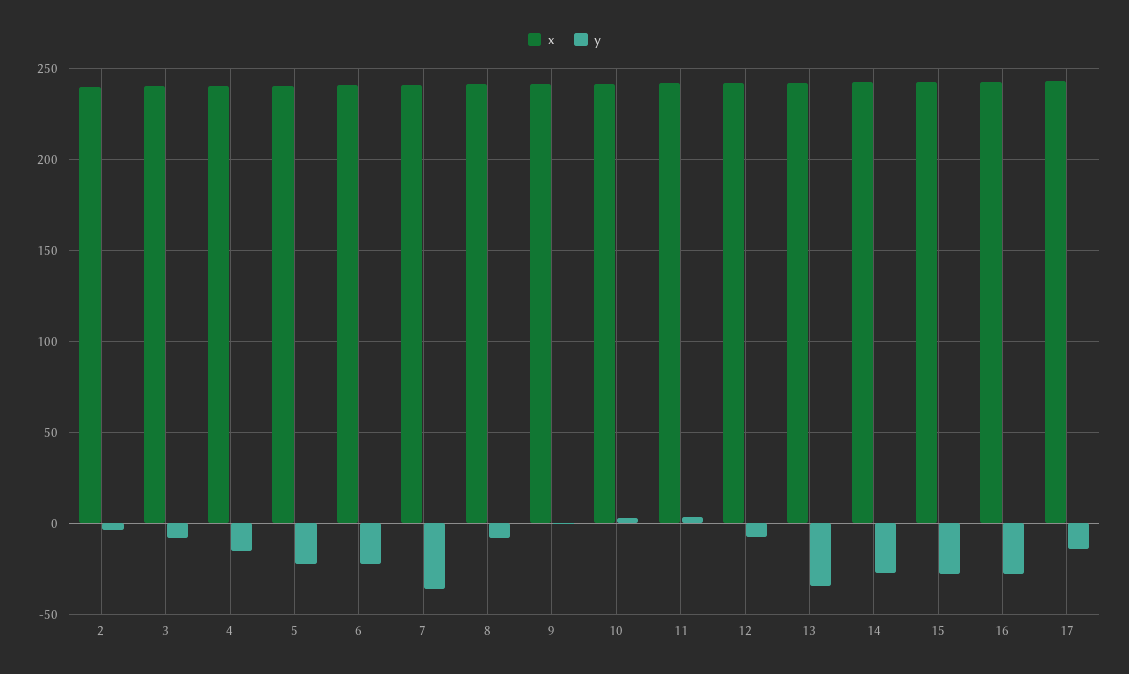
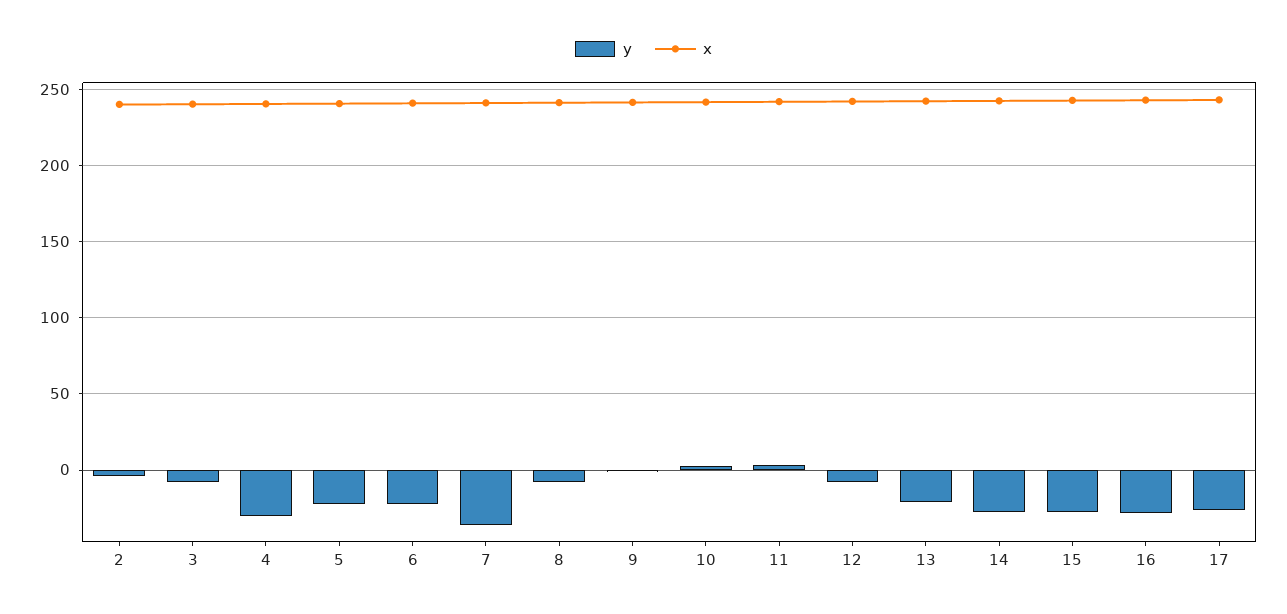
y, 4: -15 -> -30
y, 13: -35 -> -20
y, 17: -15 -> -25

